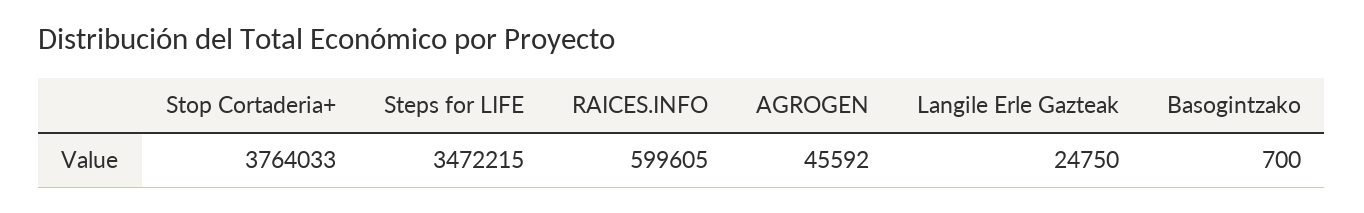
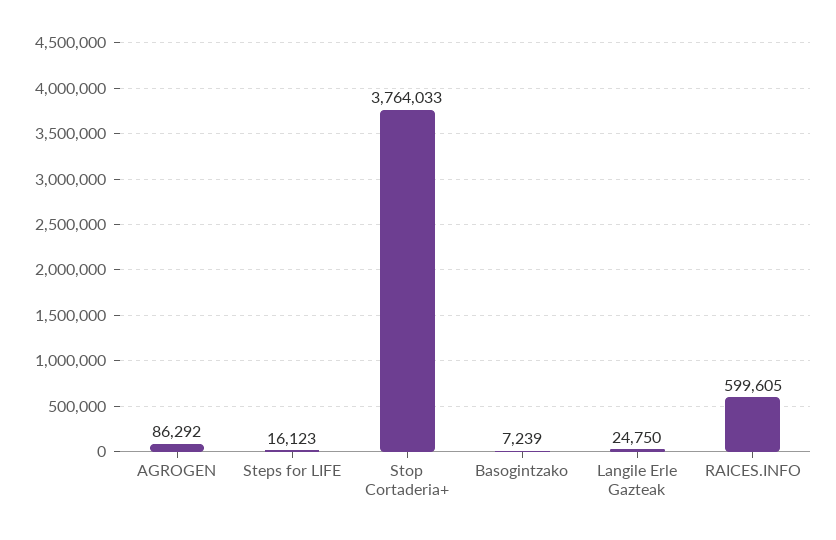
Steps for LIFE: 3472215 -> 16123
AGROGEN: 45592 -> 86292
Basogintzako: 700 -> 7239

